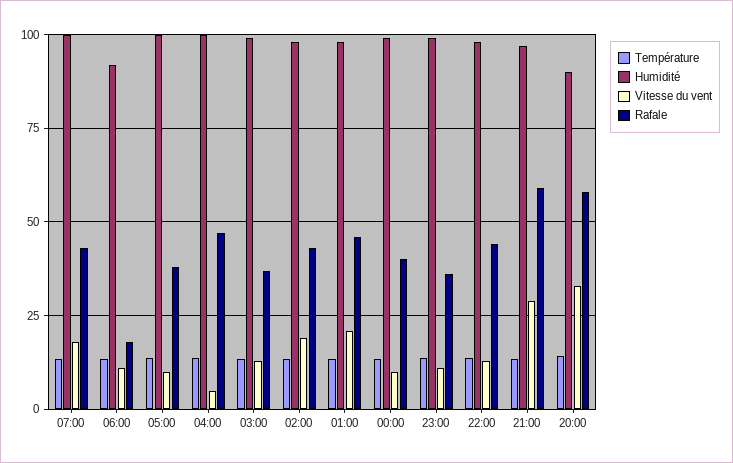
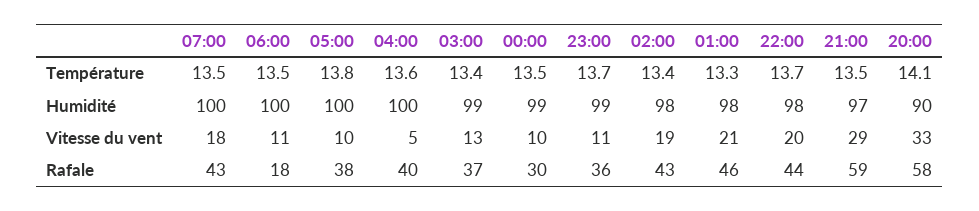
Humidité, 06:00: 92.5 -> 100
Rafale, 04:00: 47.5 -> 40
Rafale, 00:00: 40 -> 30
Vitesse du vent, 22:00: 12.5 -> 20

